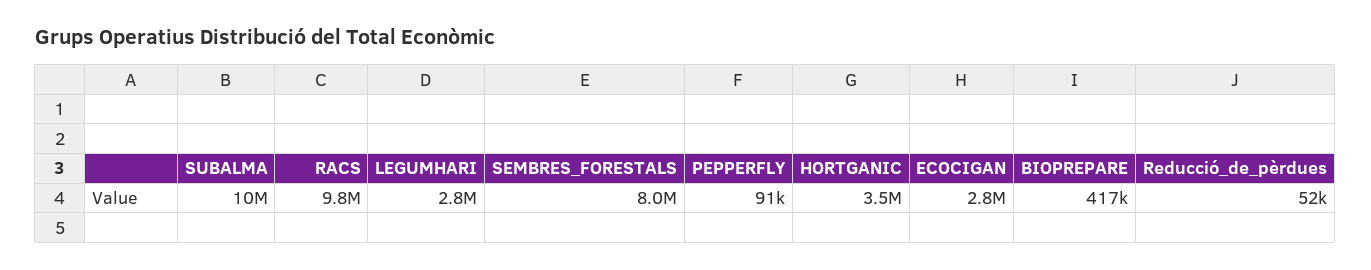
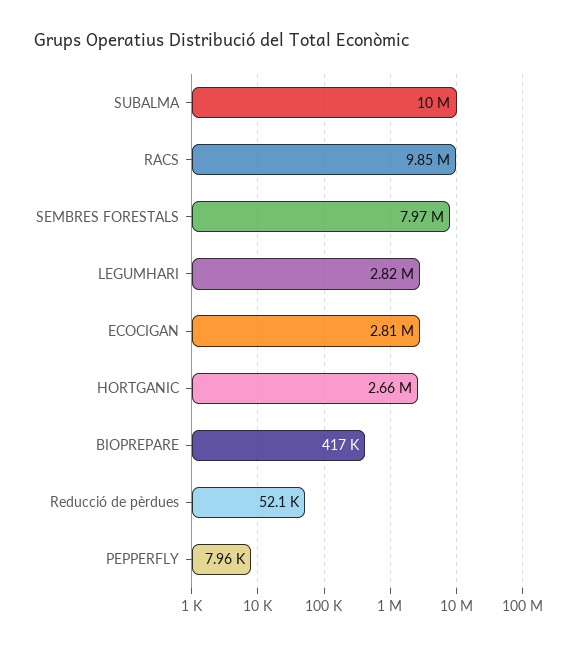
PEPPERFLY: 91000 -> 7960
HORTGANIC: 3500000 -> 2660000

